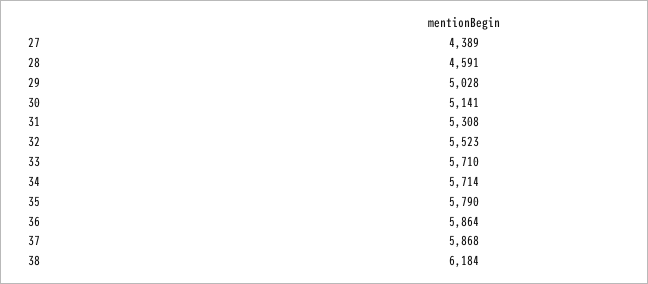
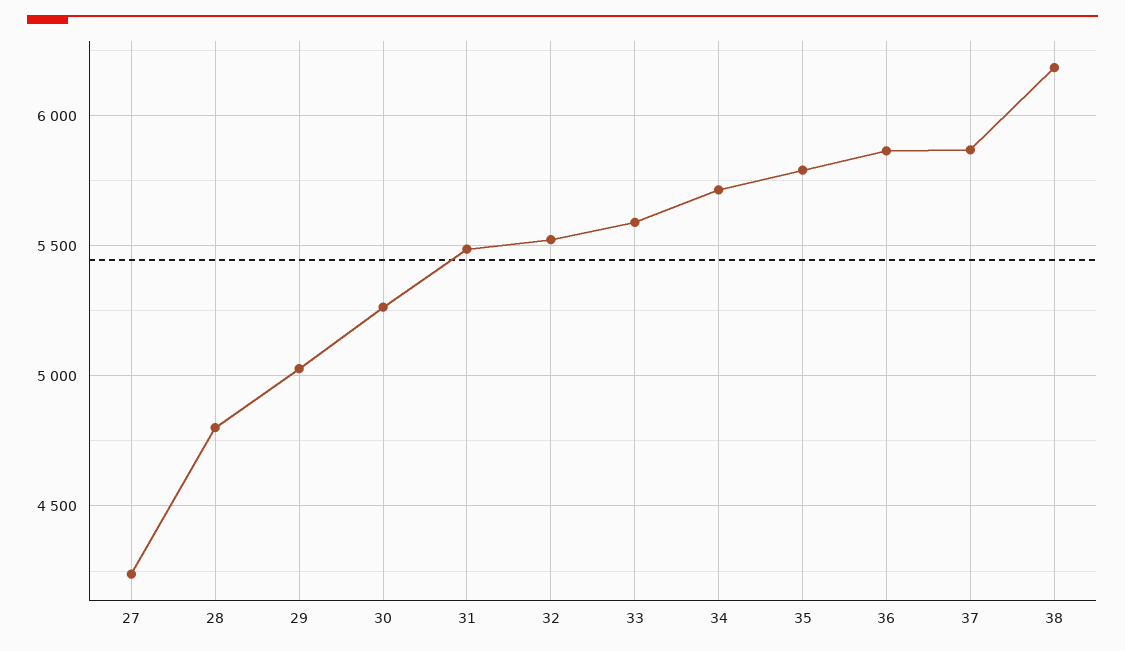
27: 4389 -> 4250
28: 4591 -> 4800
30: 5141 -> 5250
31: 5308 -> 5500
33: 5710 -> 5600

